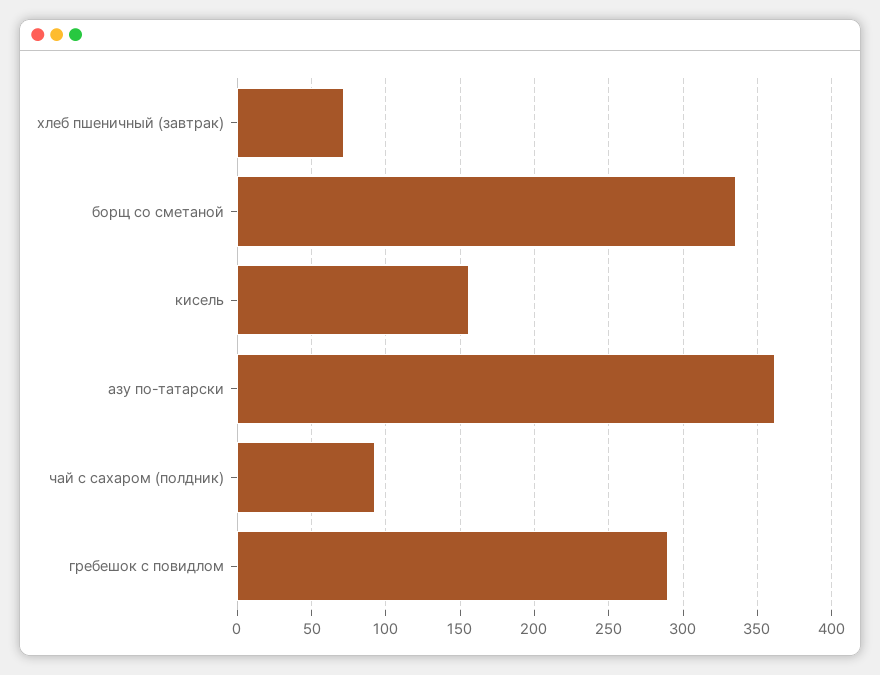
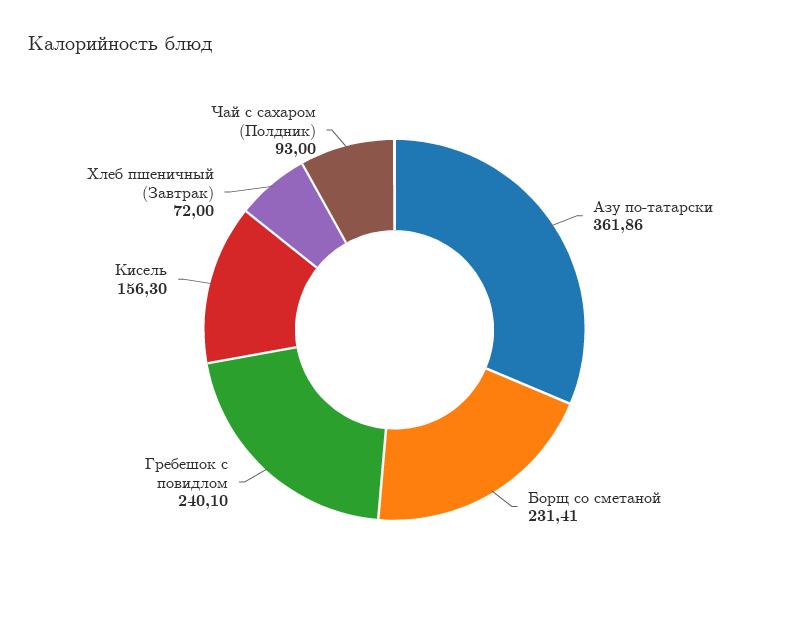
борщ со сметаной: 335 -> 231.41
гребешок с повидлом: 290 -> 240.1

